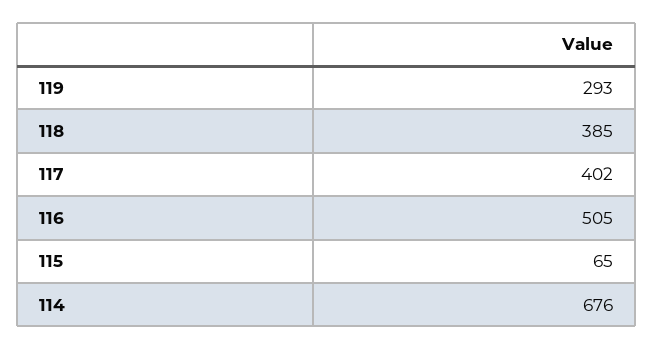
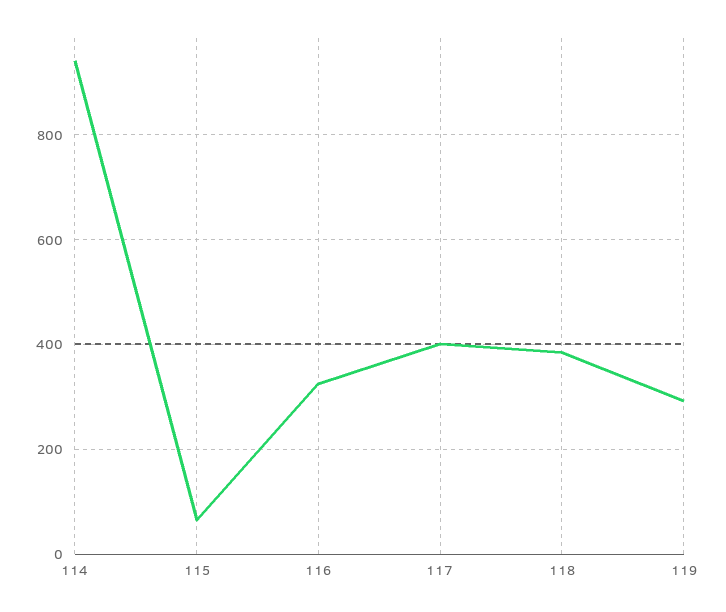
116: 505 -> 320
114: 676 -> 940

